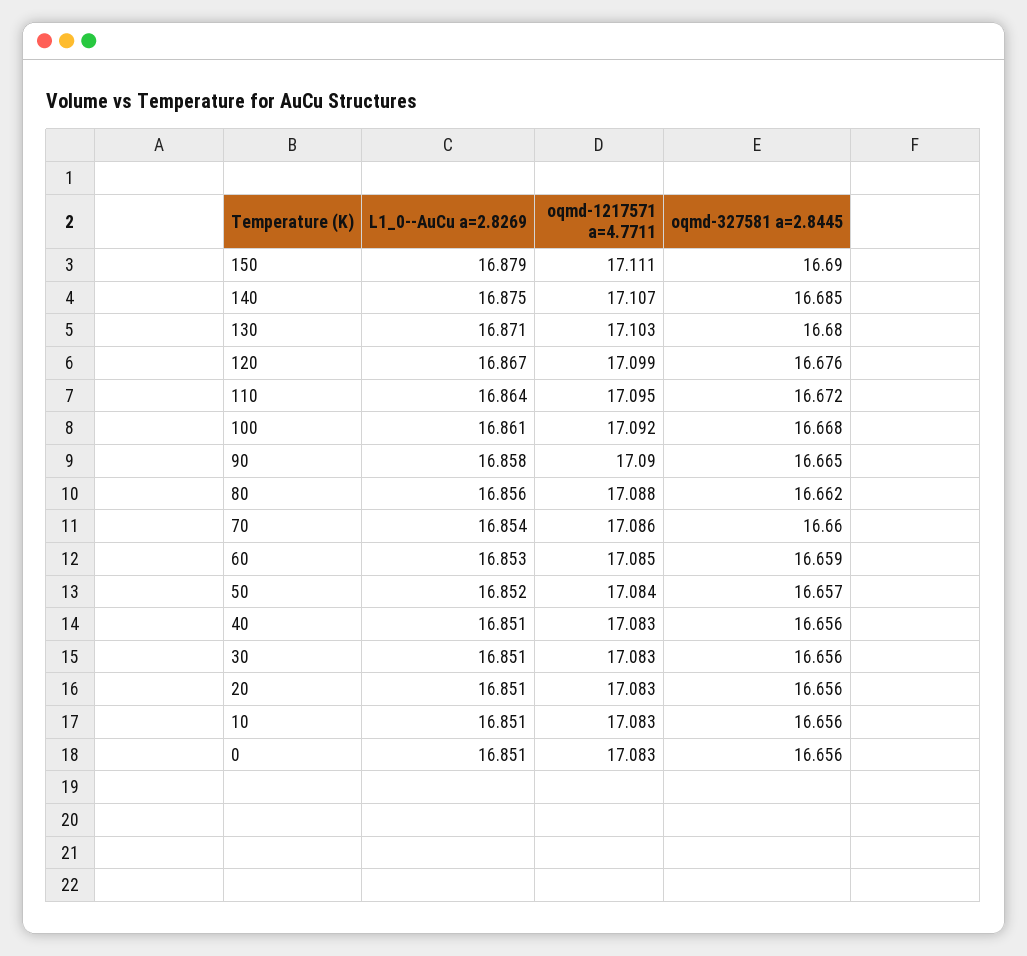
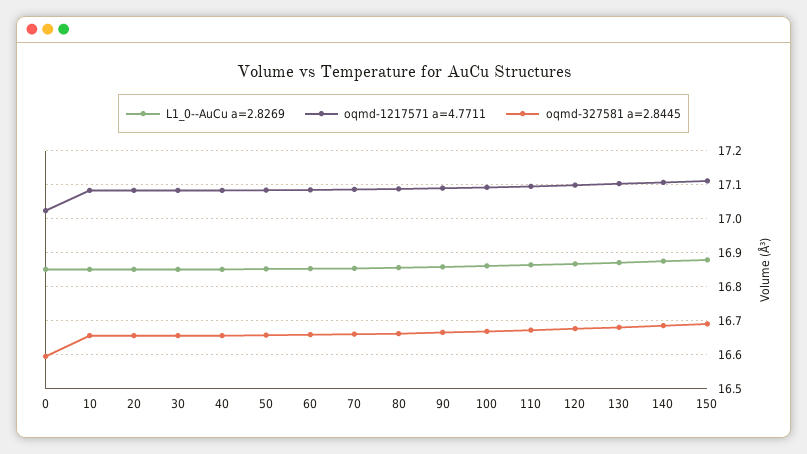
oqmd-1217571 a=4.7711, 0: 17.083 -> 17.02
oqmd-327581 a=2.8445, 0: 16.656 -> 16.6

